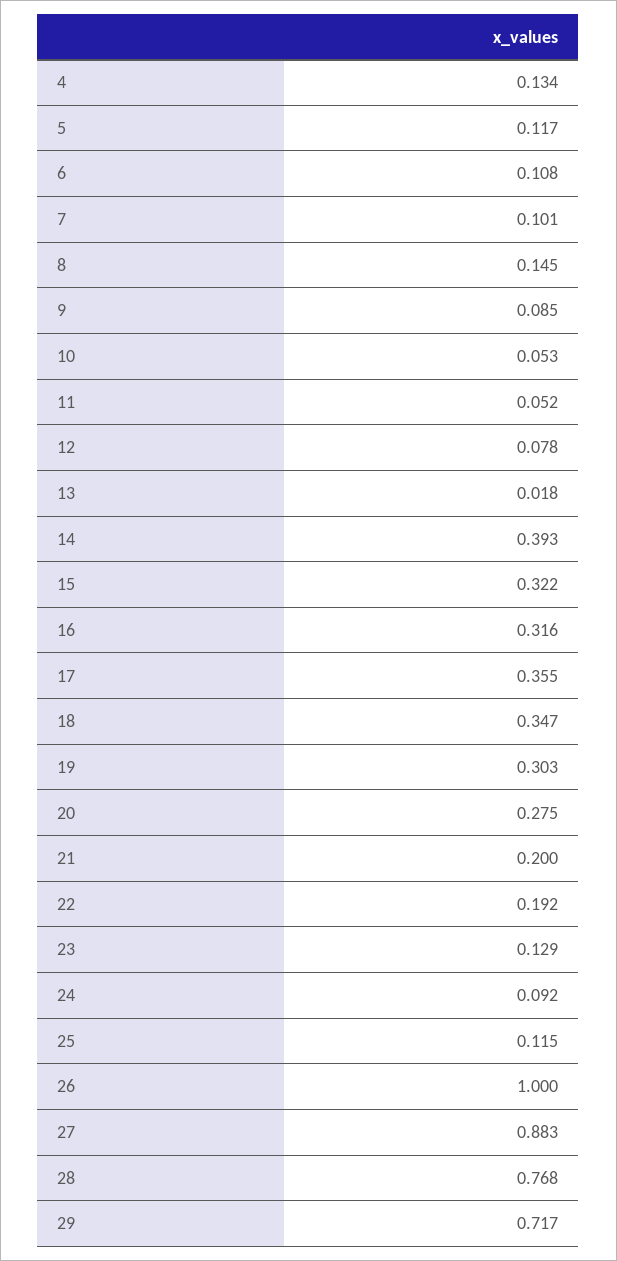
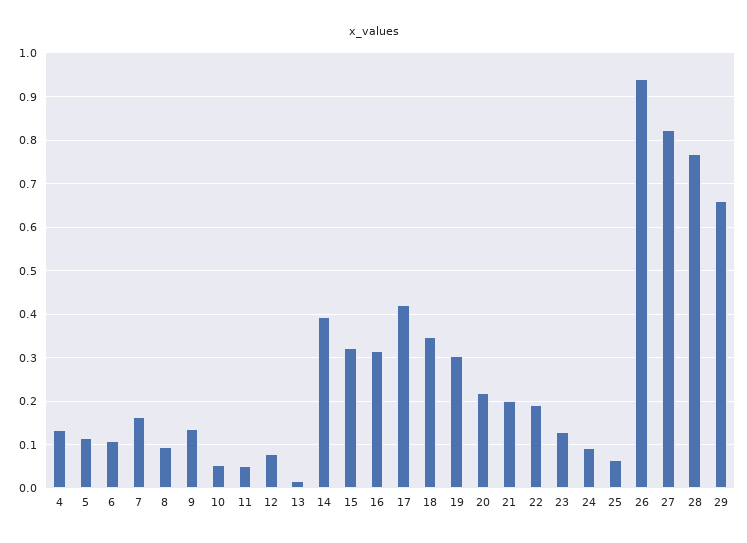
7: 0.101 -> 0.16
8: 0.145 -> 0.1
9: 0.085 -> 0.14
17: 0.355 -> 0.42
20: 0.275 -> 0.22
25: 0.115 -> 0.06
26: 1 -> 0.94
27: 0.883 -> 0.82
29: 0.717 -> 0.66

